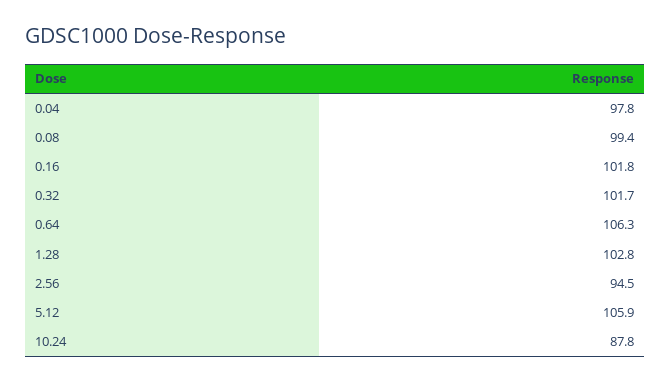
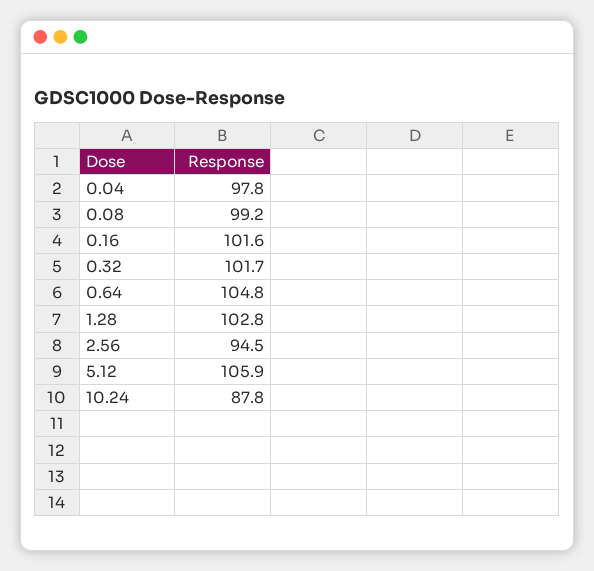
0.08: 99.4 -> 99.2
0.16: 101.8 -> 101.6
0.64: 106.3 -> 104.8

